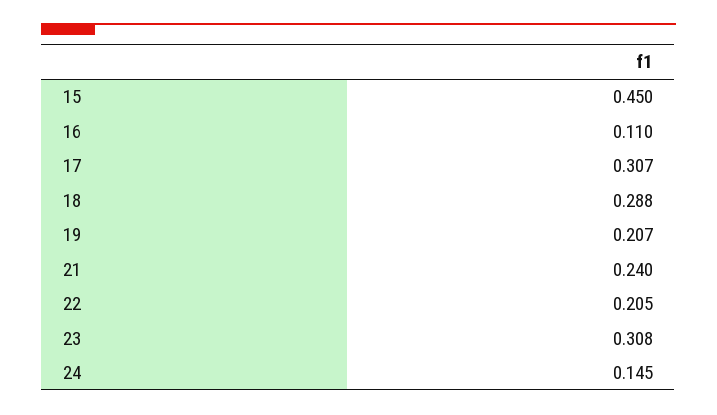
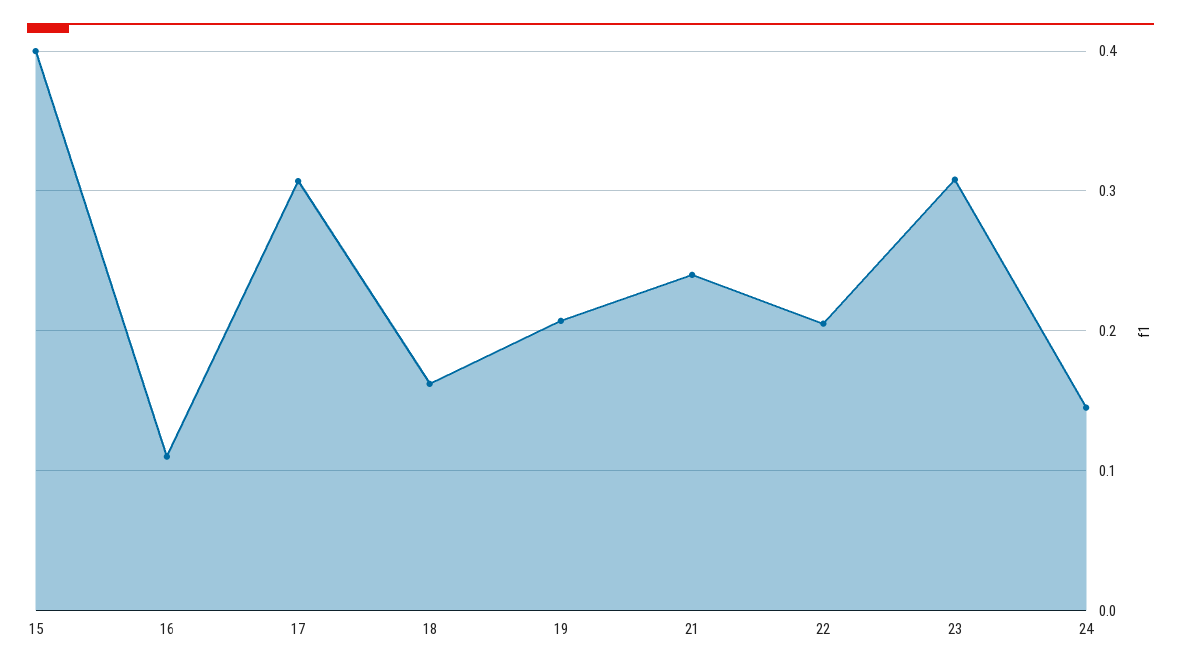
15: 0.45 -> 0.4
18: 0.288 -> 0.16

